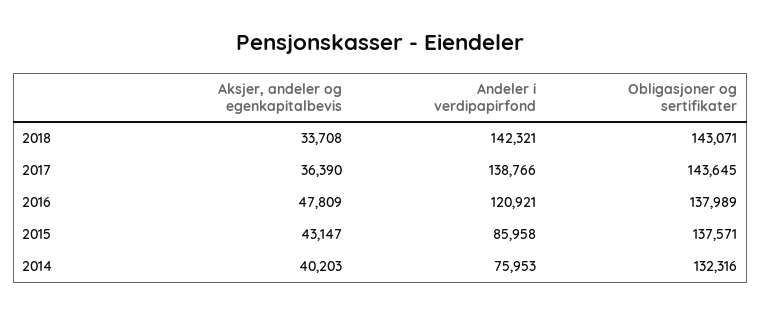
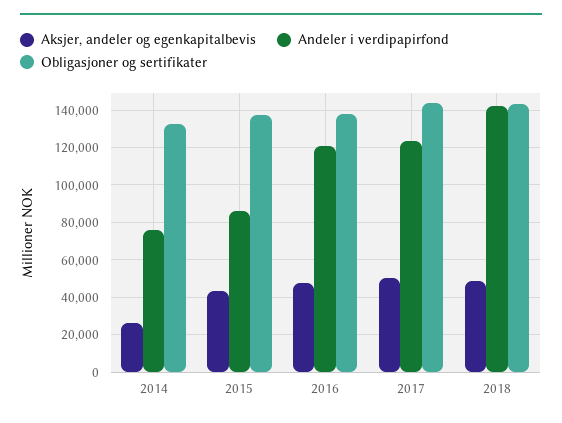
Aksjer, andeler og egenkapitalbevis, 2018: 33708 -> 50000
Aksjer, andeler og egenkapitalbevis, 2017: 36390 -> 50000
Andeler i verdipapirfond, 2017: 138766 -> 125000
Aksjer, andeler og egenkapitalbevis, 2014: 40203 -> 25000

